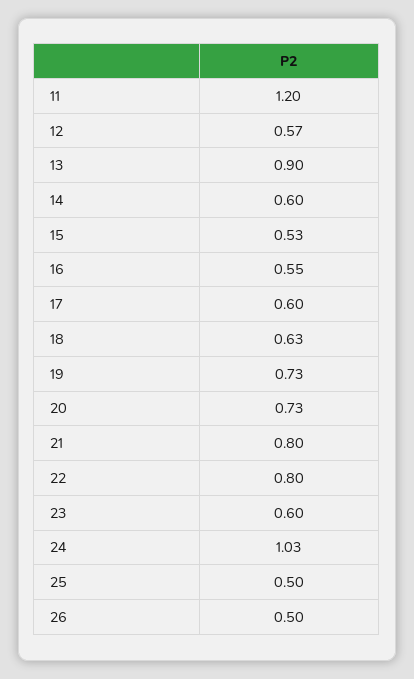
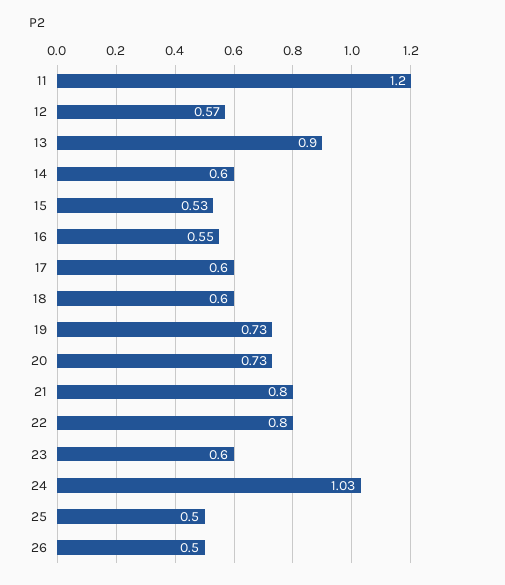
18: 0.63 -> 0.6

